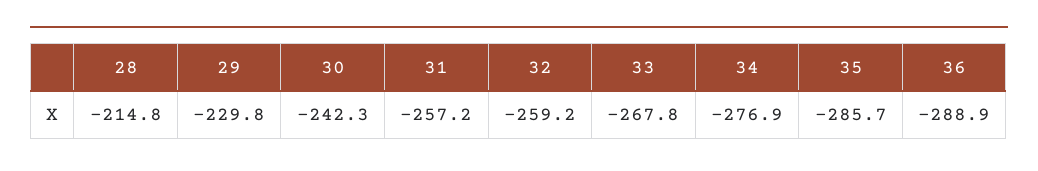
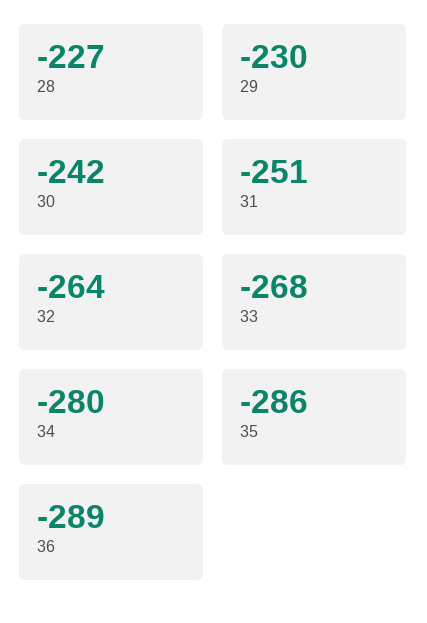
28: -214.8 -> -227
31: -257.2 -> -251
32: -259.2 -> -264
34: -276.9 -> -280

